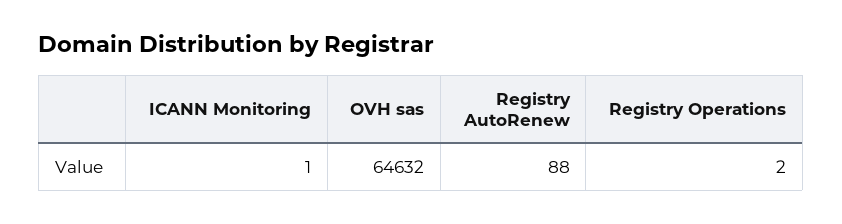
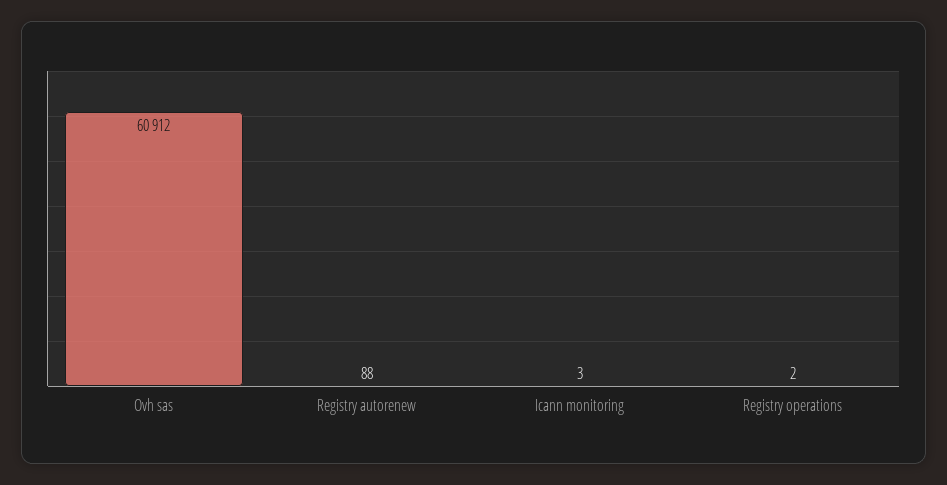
ICANN Monitoring: 1 -> 3
OVH sas: 64632 -> 60912

